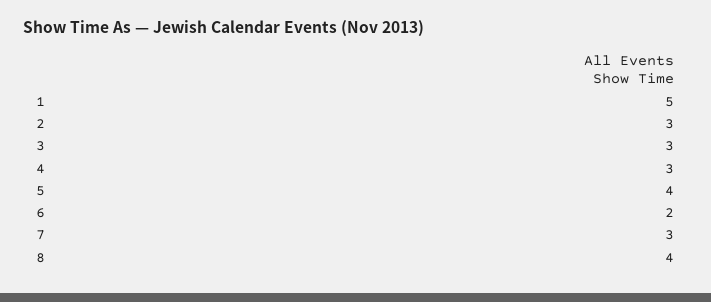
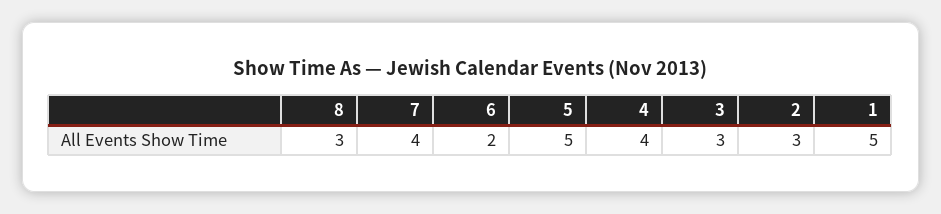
4: 3 -> 4
5: 4 -> 5
7: 3 -> 4
8: 4 -> 3

